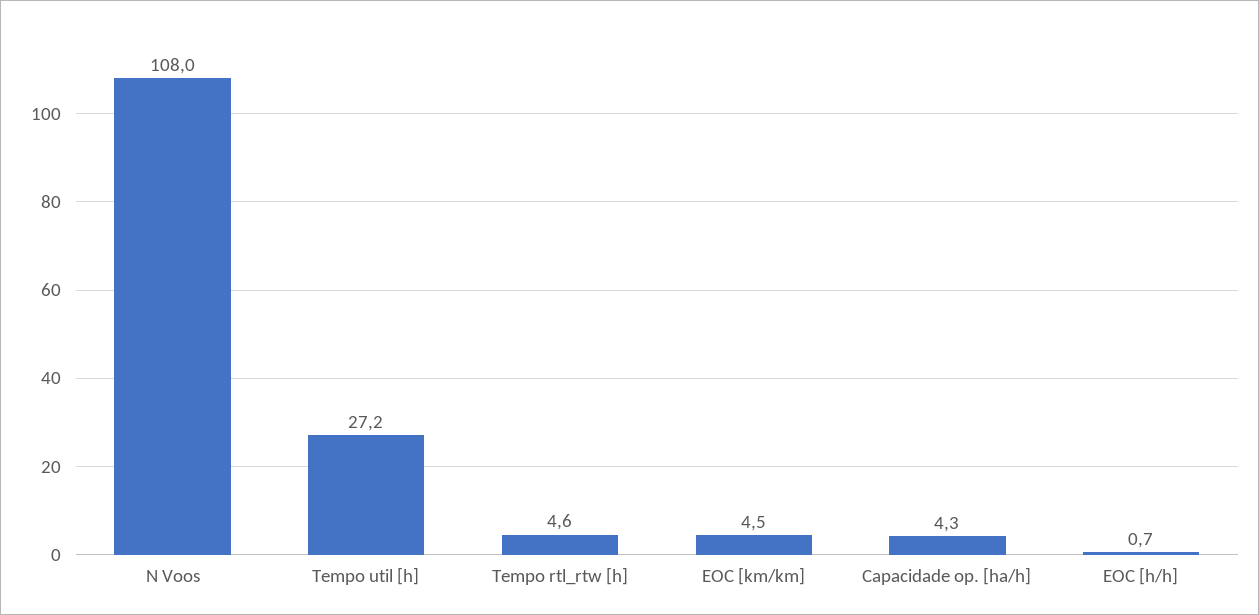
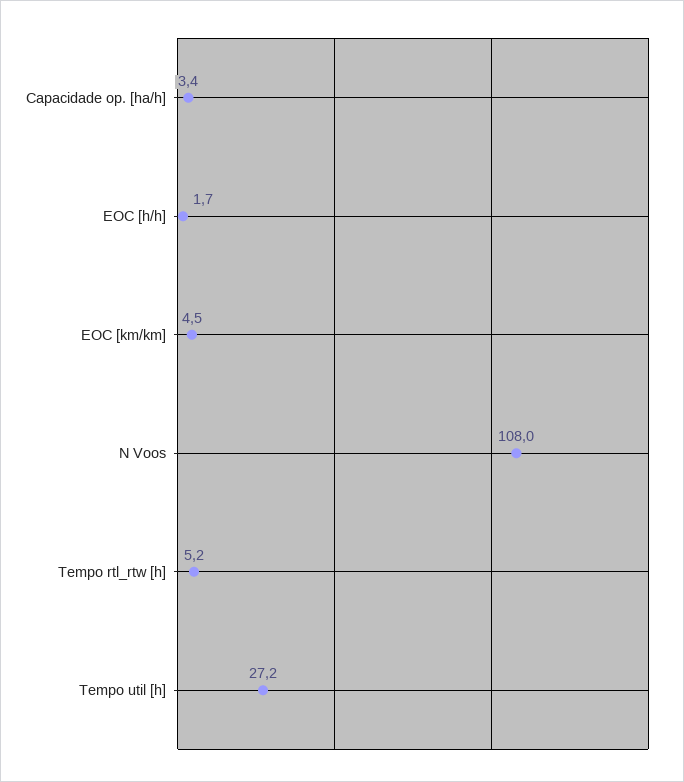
Tempo rtl_rtw [h]: 4.6 -> 5.2
Capacidade op. [ha/h]: 4.3 -> 3.4
EOC [h/h]: 0.7 -> 1.7

